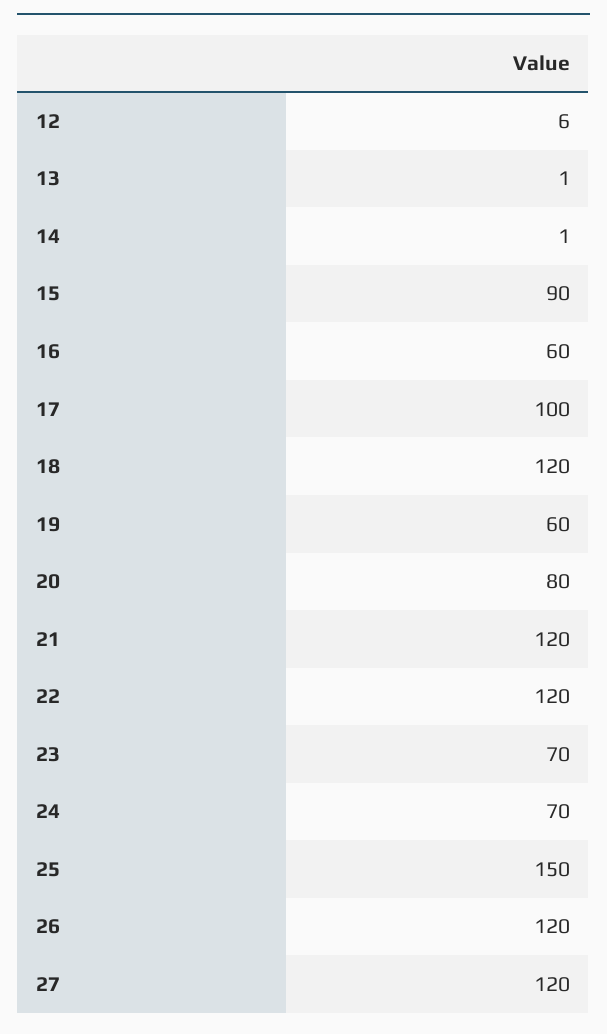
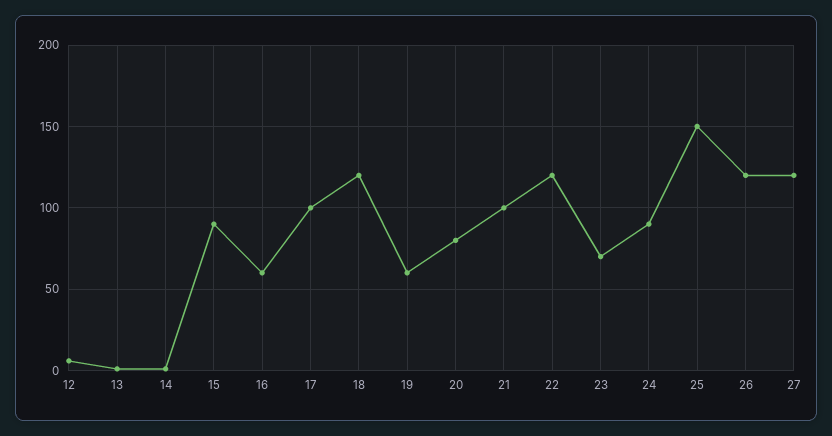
21: 120 -> 100
24: 70 -> 90

